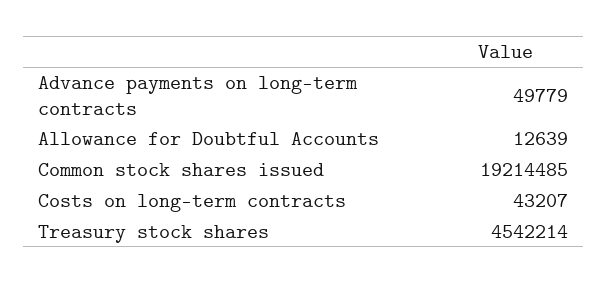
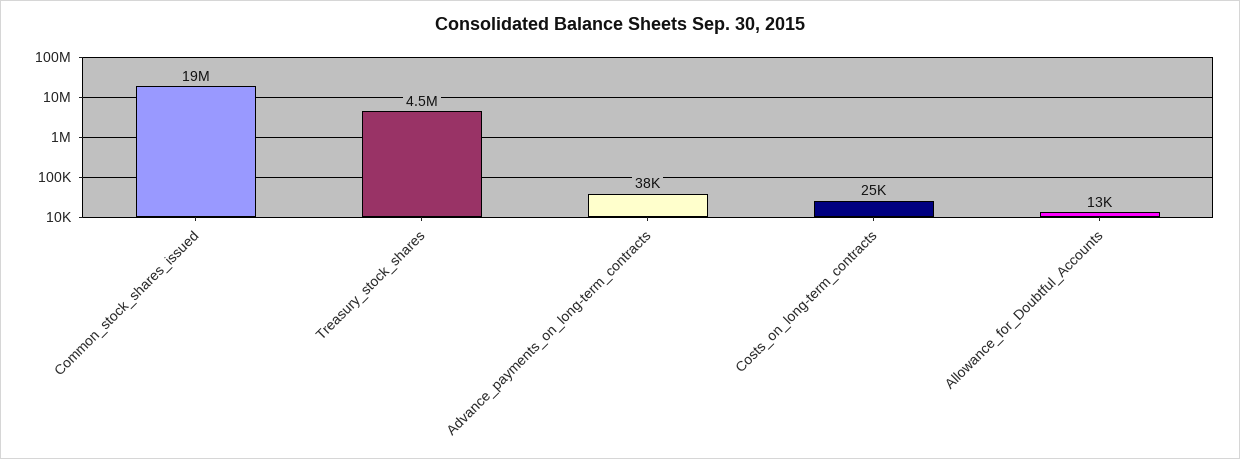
Advance payments on long-term contracts: 49779 -> 38000
Costs on long-term contracts: 43207 -> 25000

